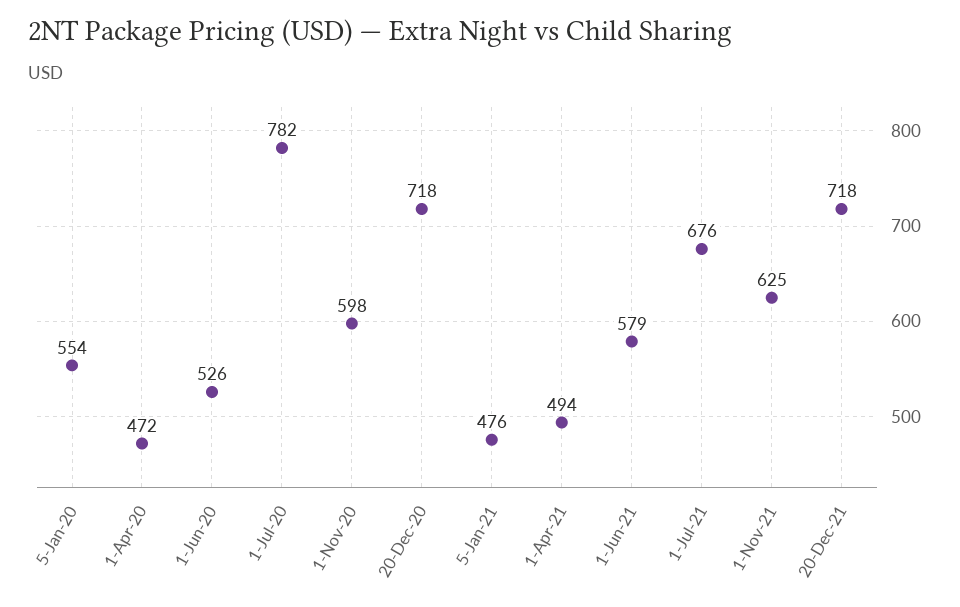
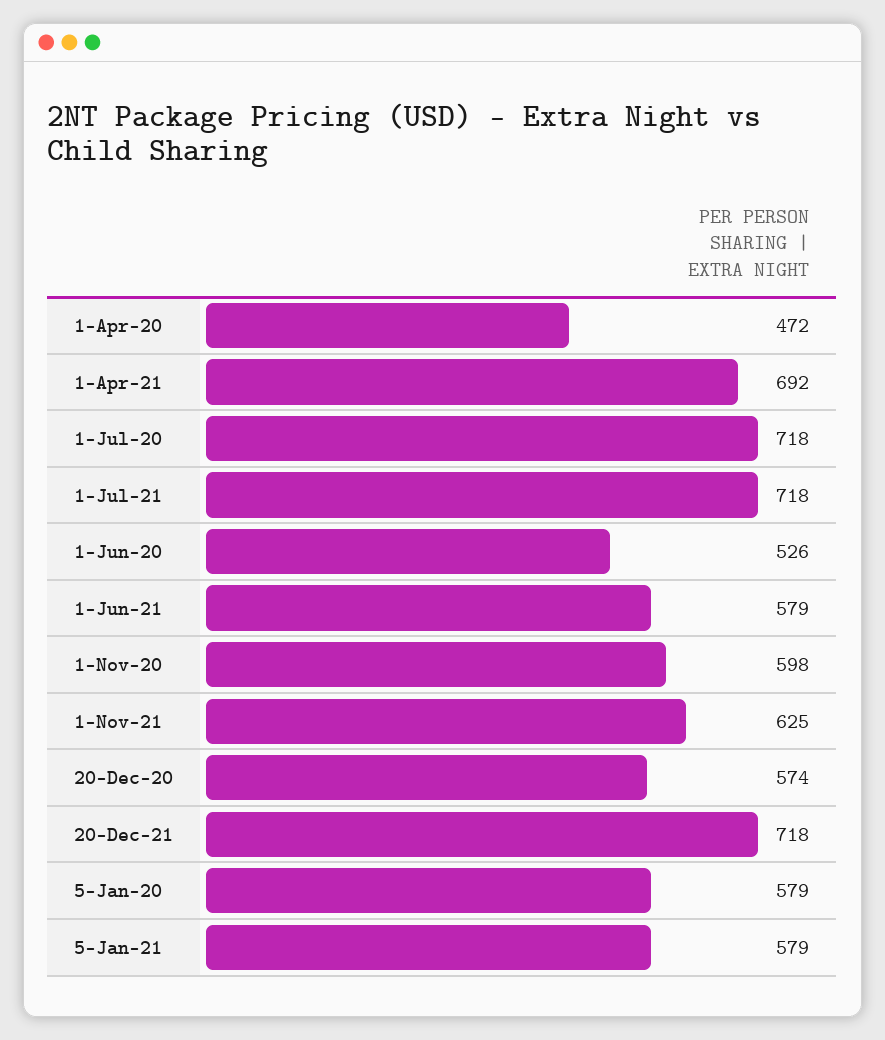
5-Jan-20: 554 -> 579
1-Jul-20: 782 -> 718
20-Dec-20: 718 -> 574
5-Jan-21: 476 -> 579
1-Apr-21: 494 -> 692
1-Jul-21: 676 -> 718

